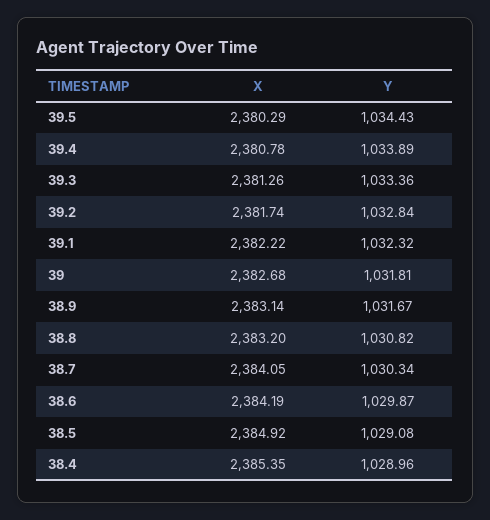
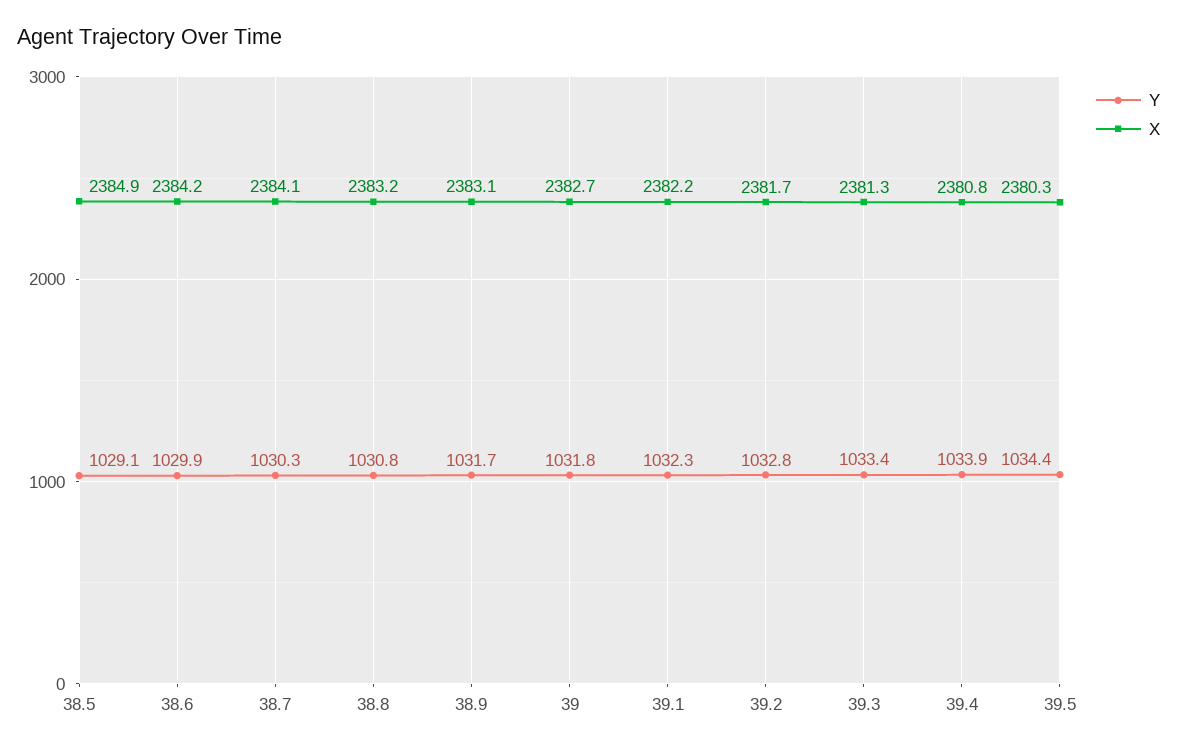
X, 38.4: 2385.35 -> none
Y, 38.4: 1028.96 -> none

